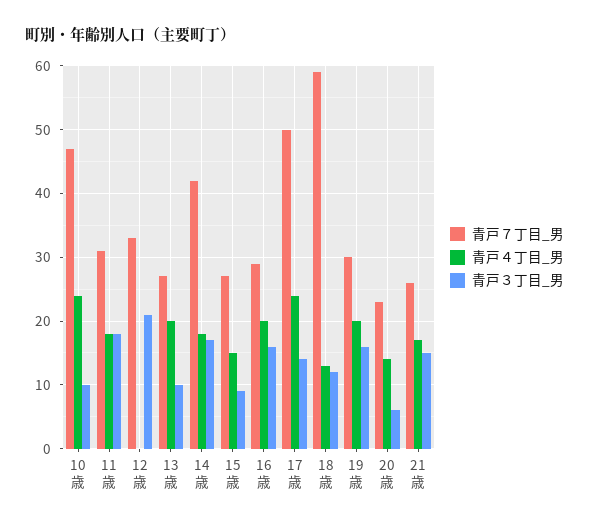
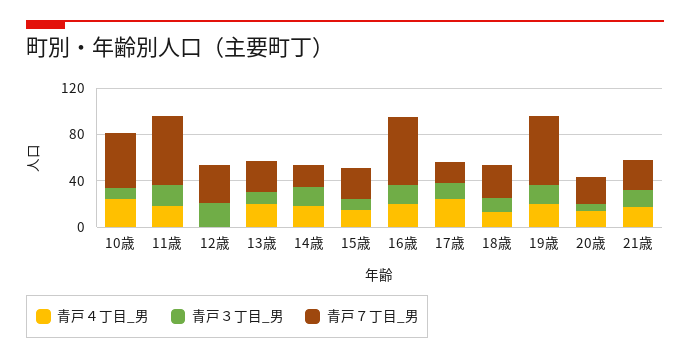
青戸７丁目_男, 11歳: 31 -> 60
青戸７丁目_男, 14歳: 42 -> 20
青戸７丁目_男, 16歳: 29 -> 60
青戸７丁目_男, 17歳: 50 -> 20
青戸７丁目_男, 18歳: 59 -> 30
青戸７丁目_男, 19歳: 30 -> 60

